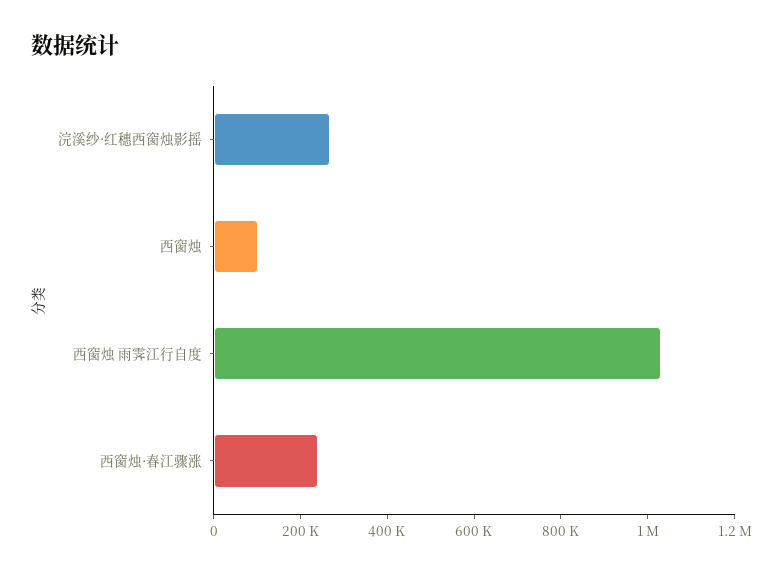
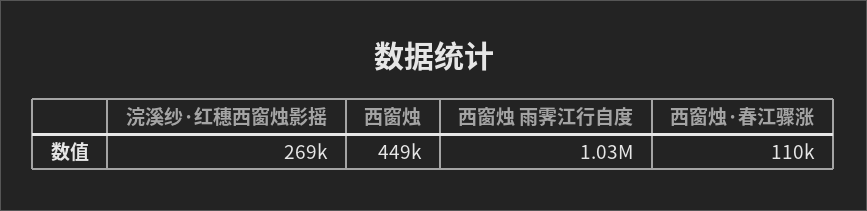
西窗烛: 100000 -> 449000
西窗烛·春江骤涨: 250000 -> 110000

